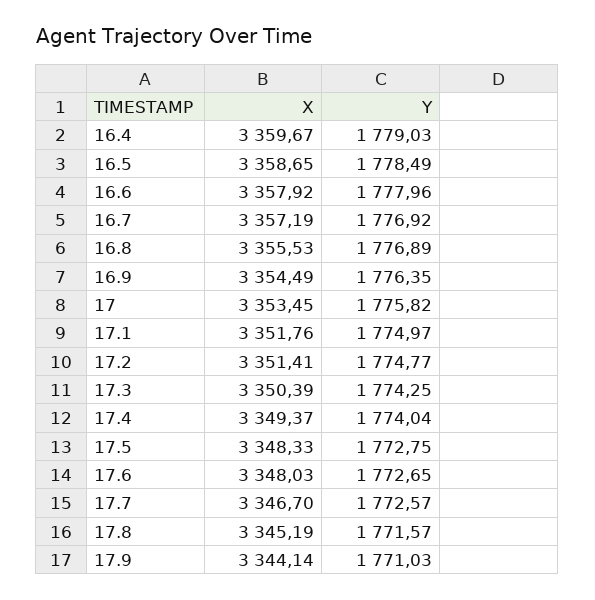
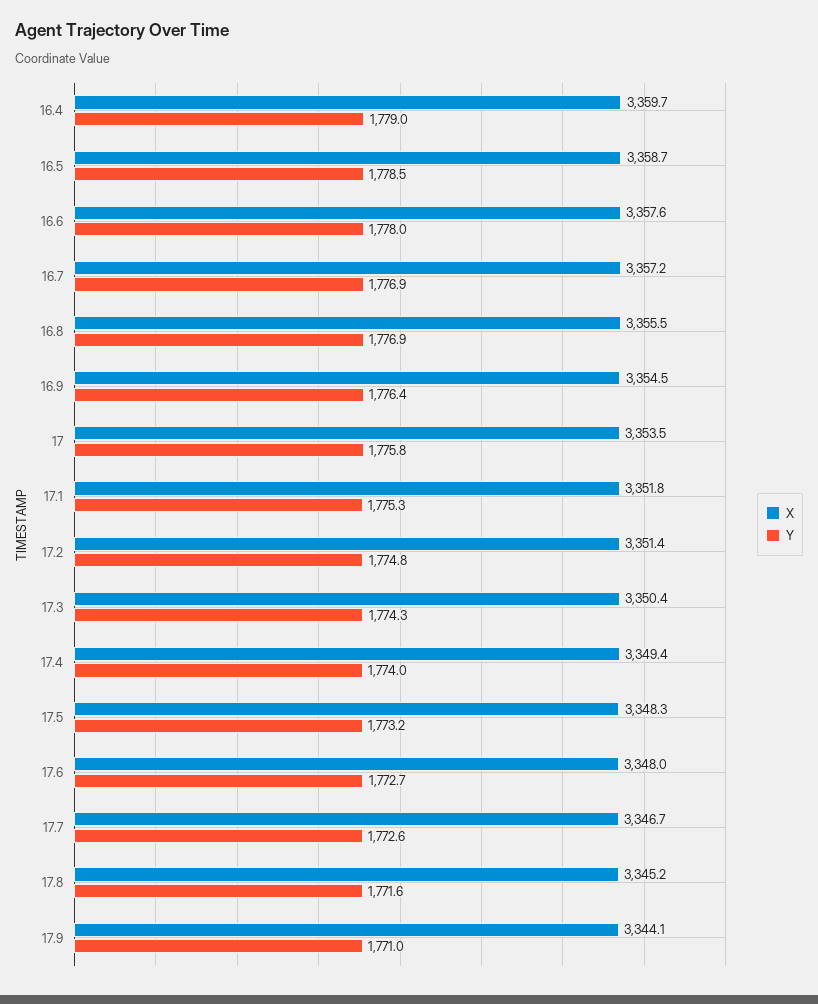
X, 16.6: 3357.92 -> 3357.6
Y, 17.1: 1774.97 -> 1775.3
Y, 17.5: 1772.75 -> 1773.2

